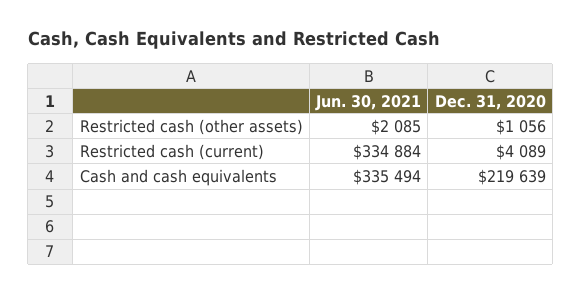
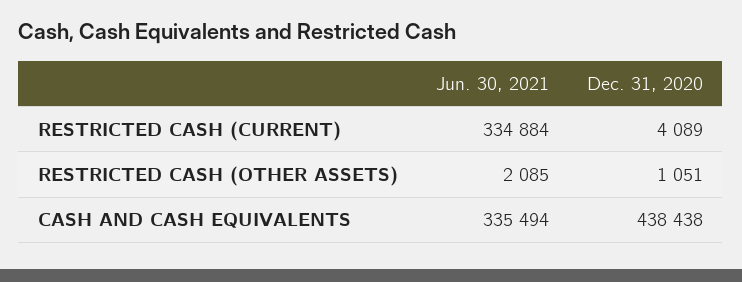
Dec. 31, 2020, Restricted cash (other assets): 1056 -> 1051
Dec. 31, 2020, Cash and cash equivalents: 219639 -> 438438

